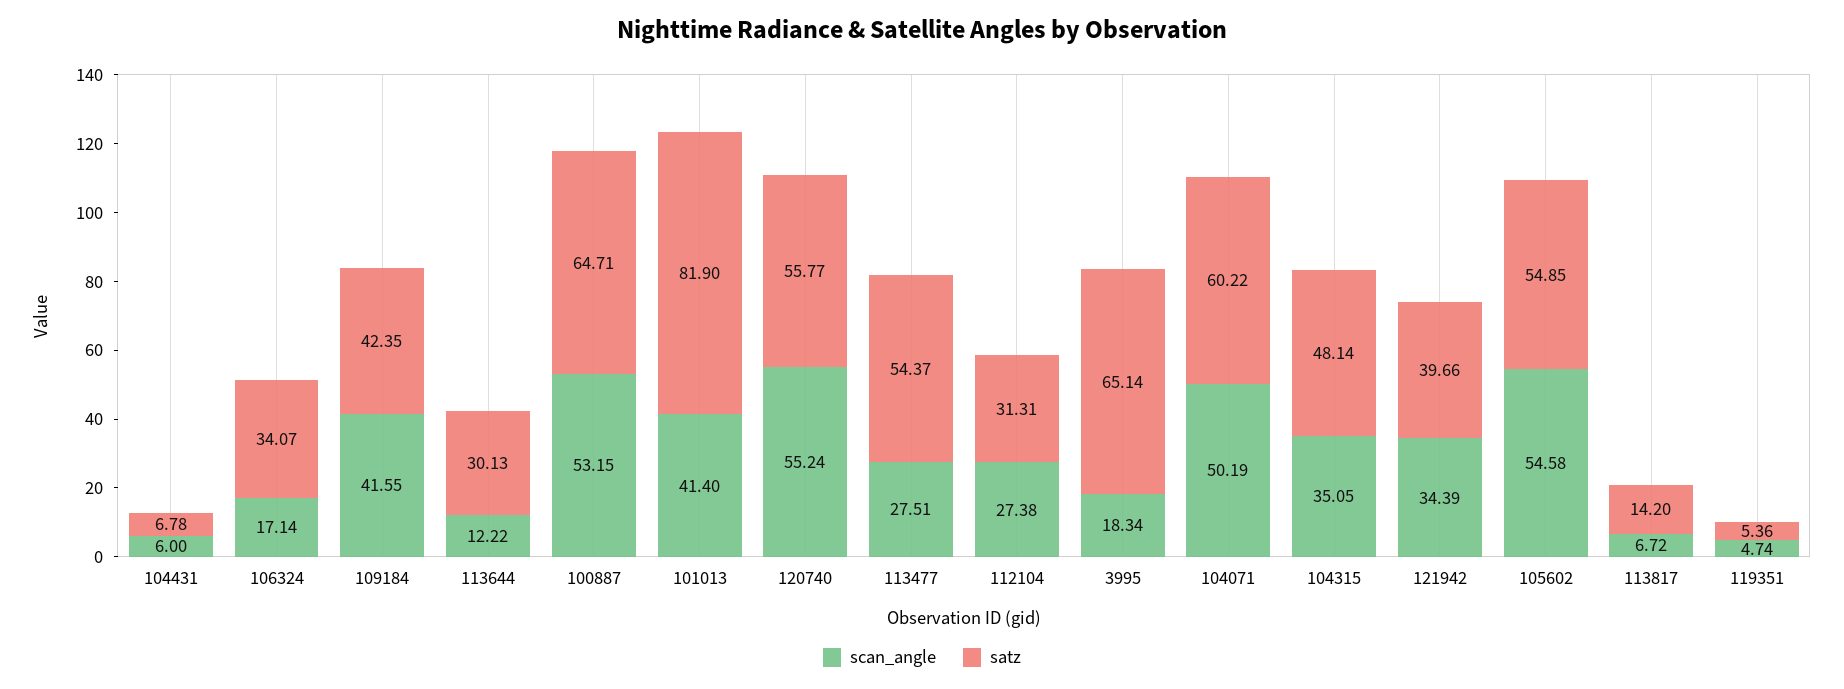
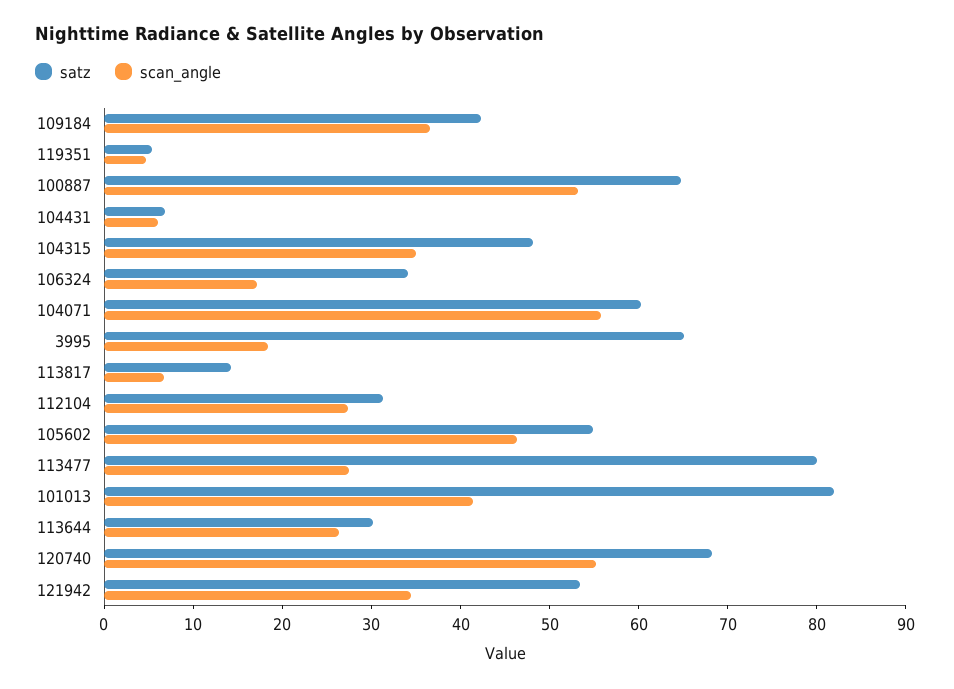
scan_angle, 109184: 41.55 -> 36
scan_angle, 113644: 12.22 -> 26
satz, 120740: 55.77 -> 68
satz, 113477: 54.37 -> 80
scan_angle, 104071: 50.19 -> 56
satz, 121942: 39.66 -> 54
scan_angle, 105602: 54.58 -> 46

